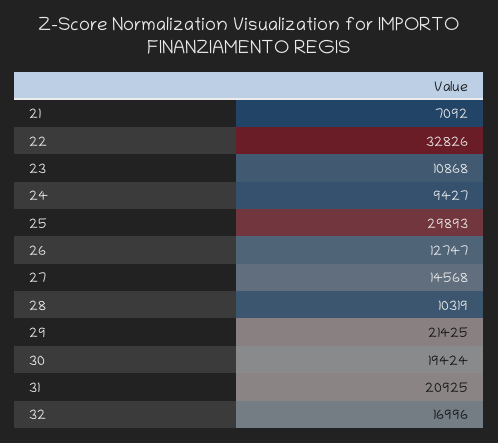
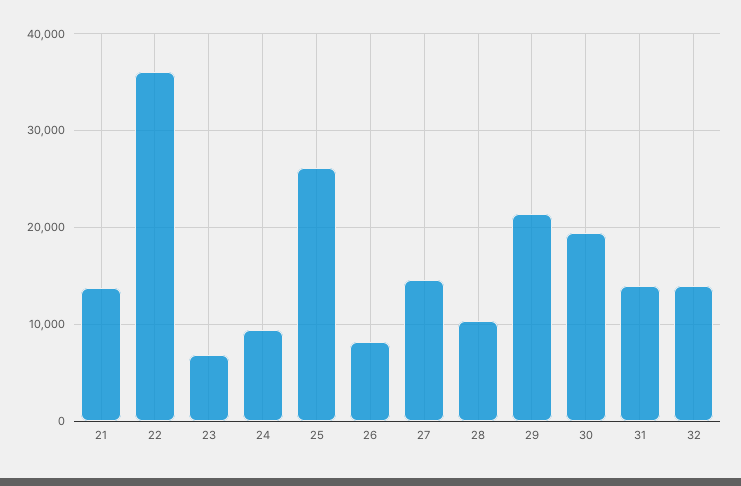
21: 7092 -> 14000
22: 32826 -> 36000
23: 10868 -> 7000
25: 29893 -> 26000
26: 12747 -> 8000
31: 20925 -> 14000
32: 16996 -> 14000

